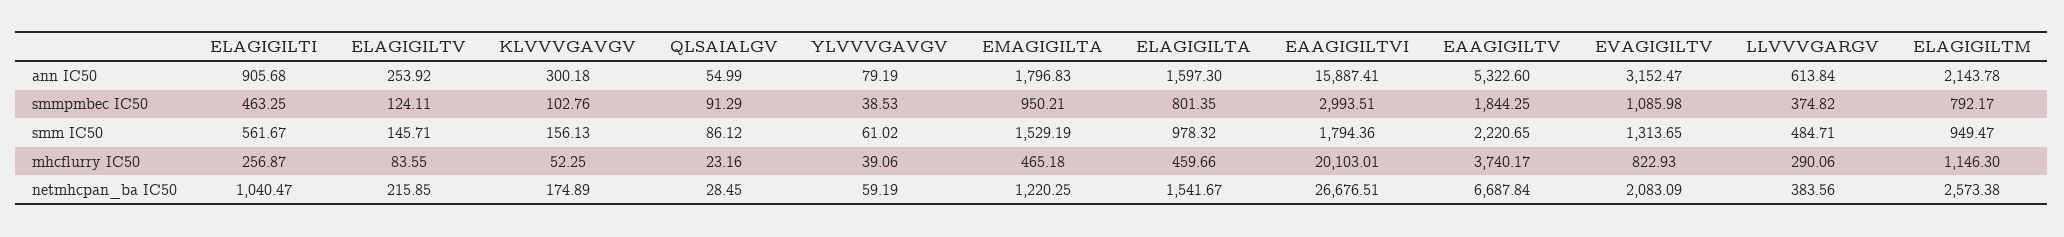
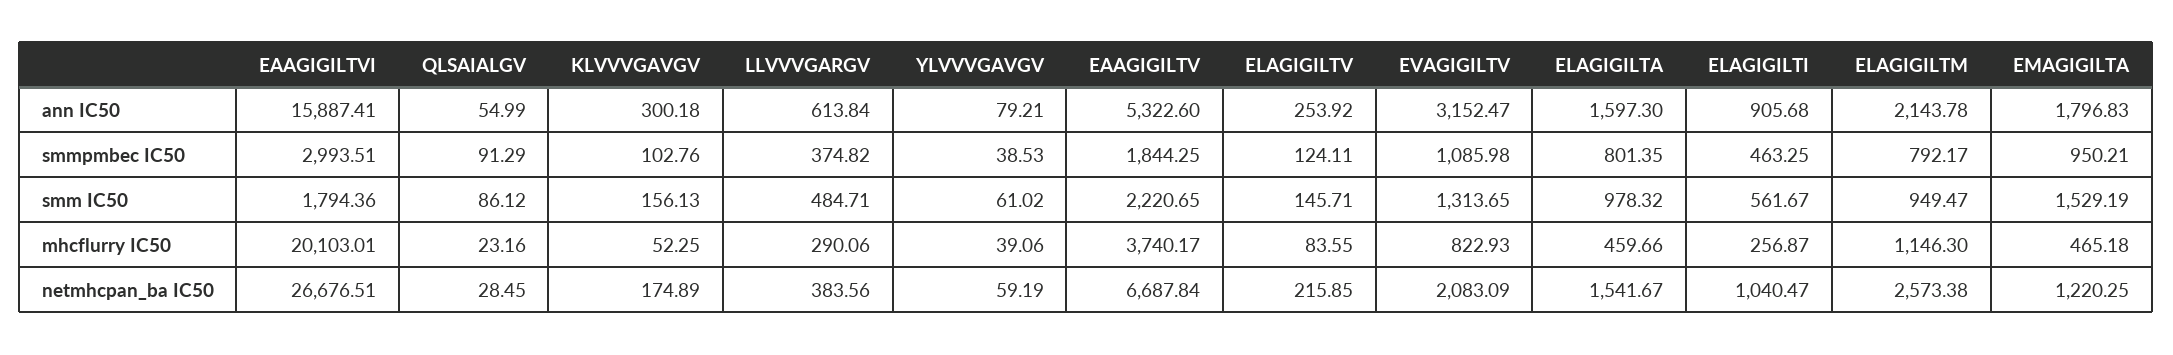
YLVVVGAVGV, ann IC50: 79.19 -> 79.21

